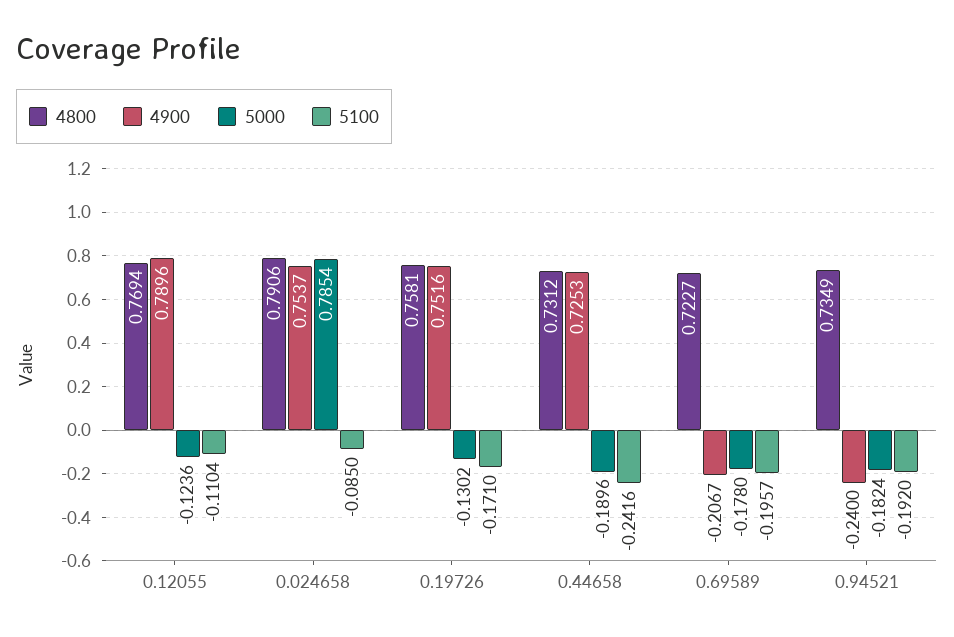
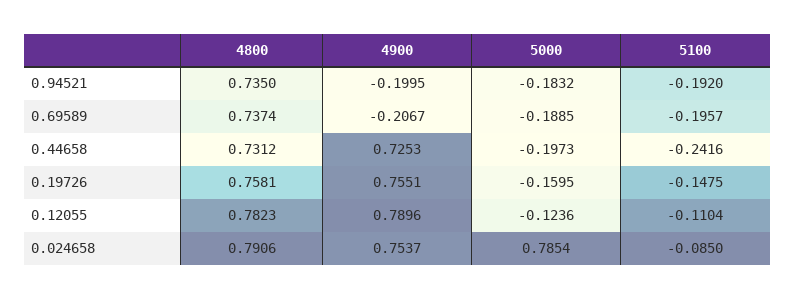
4800, 0.12055: 0.7694 -> 0.7823
4900, 0.19726: 0.7516 -> 0.7551
5000, 0.19726: -0.1302 -> -0.1595
5100, 0.19726: -0.171 -> -0.1475
5000, 0.44658: -0.1896 -> -0.1973
4800, 0.69589: 0.7227 -> 0.7374
5000, 0.69589: -0.178 -> -0.1885
4800, 0.94521: 0.7349 -> 0.735
4900, 0.94521: -0.24 -> -0.1995
5000, 0.94521: -0.1824 -> -0.1832

